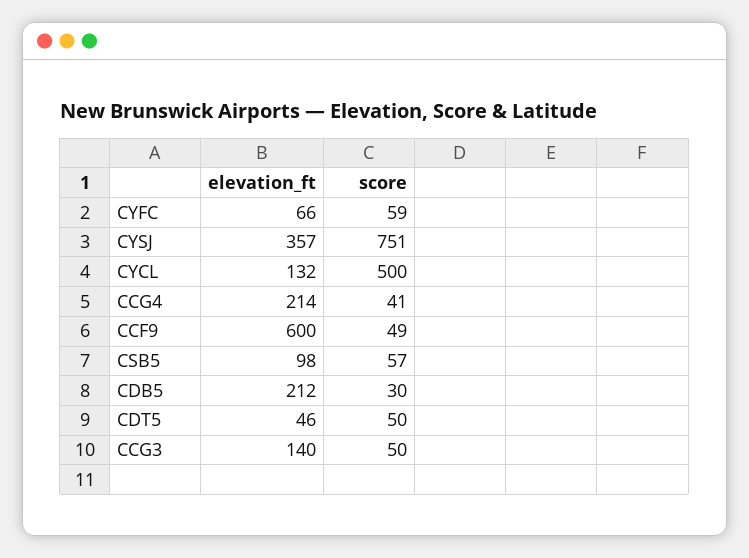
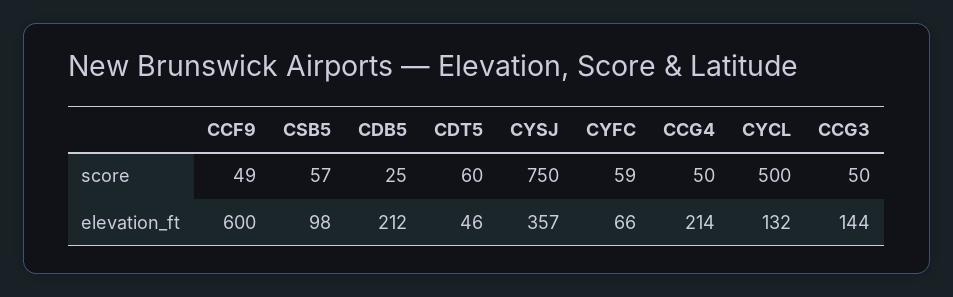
score, CYSJ: 751 -> 750
score, CCG4: 41 -> 50
score, CDB5: 30 -> 25
score, CDT5: 50 -> 60
elevation_ft, CCG3: 140 -> 144

